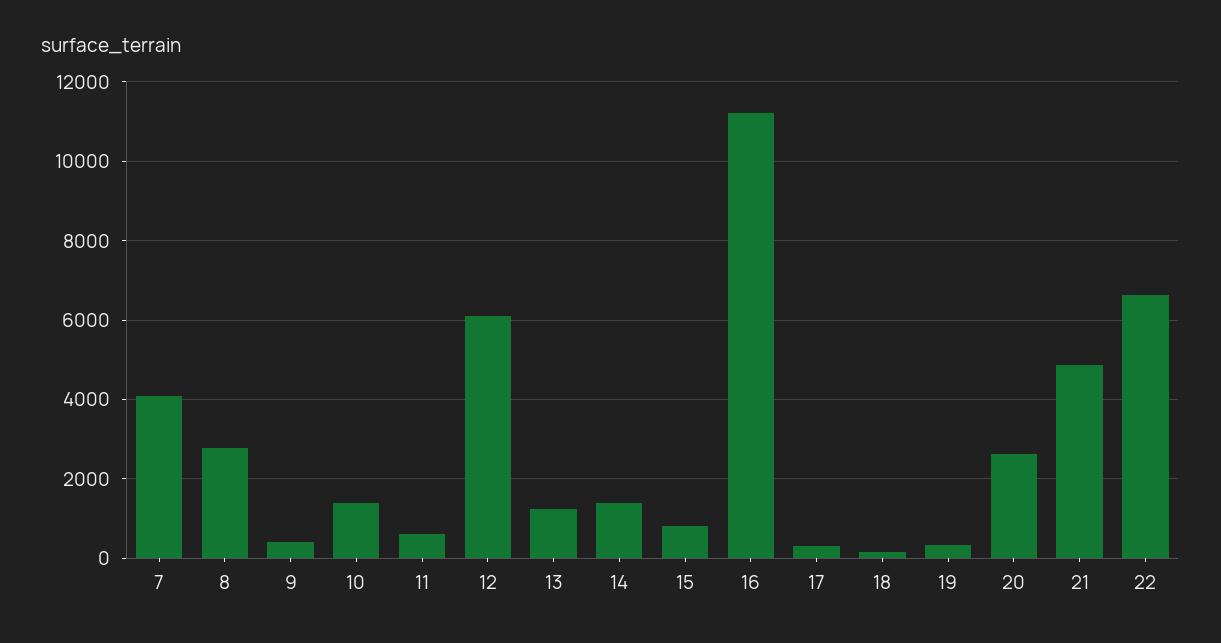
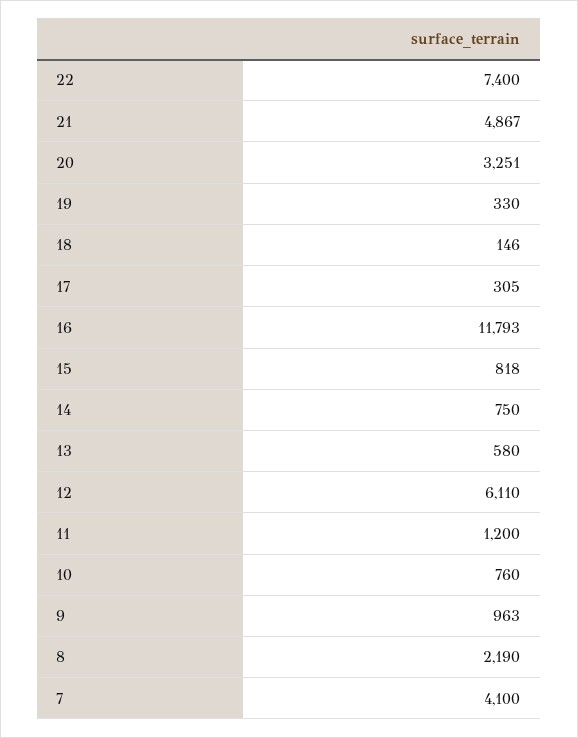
8: 2800 -> 2190
9: 400 -> 963
10: 1400 -> 760
11: 600 -> 1200
13: 1200 -> 580
14: 1400 -> 750
16: 11200 -> 11793
20: 2600 -> 3251
22: 6600 -> 7400

